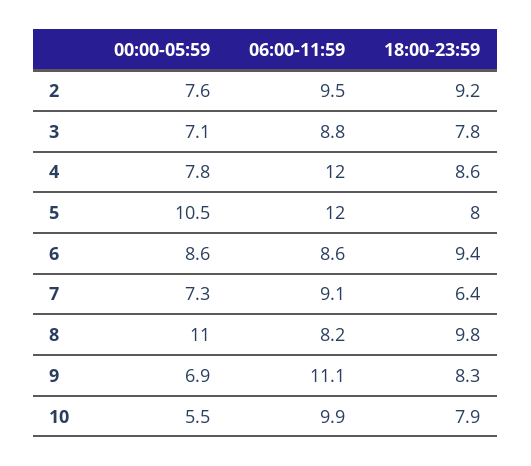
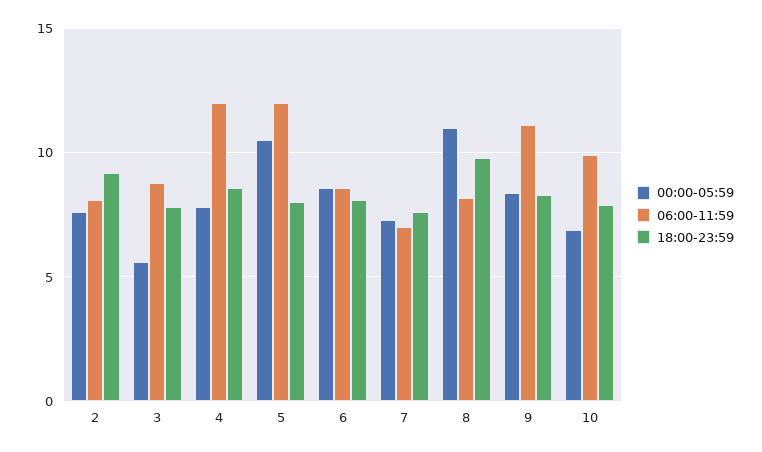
06:00-11:59, 2: 9.5 -> 8
00:00-05:59, 3: 7.1 -> 5.5
18:00-23:59, 6: 9.4 -> 8
06:00-11:59, 7: 9.1 -> 7
18:00-23:59, 7: 6.4 -> 7.5
00:00-05:59, 9: 6.9 -> 8.5
00:00-05:59, 10: 5.5 -> 7

